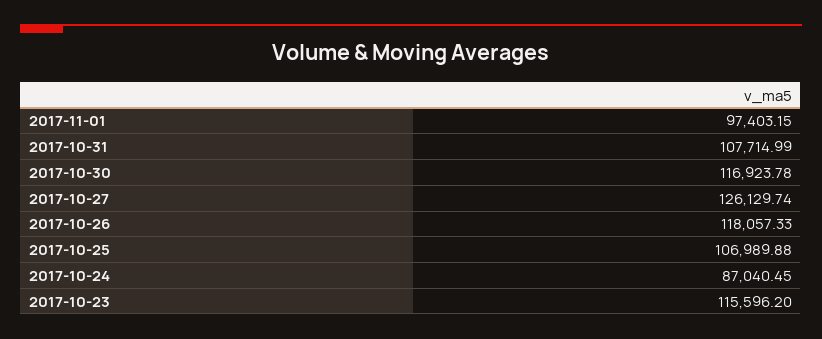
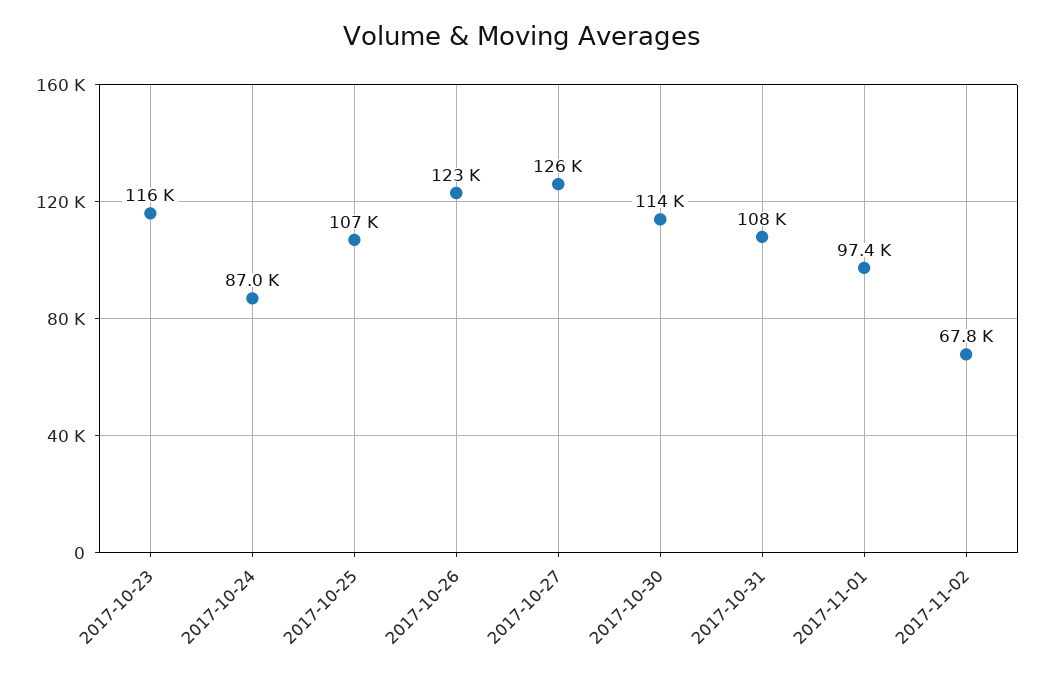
2017-10-30: 116923.78 -> 114000
2017-10-26: 118057.33 -> 123000
2017-11-02: none -> 67800

